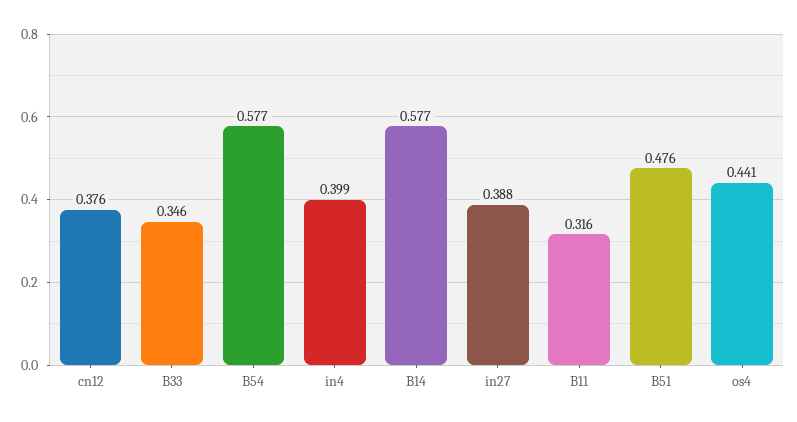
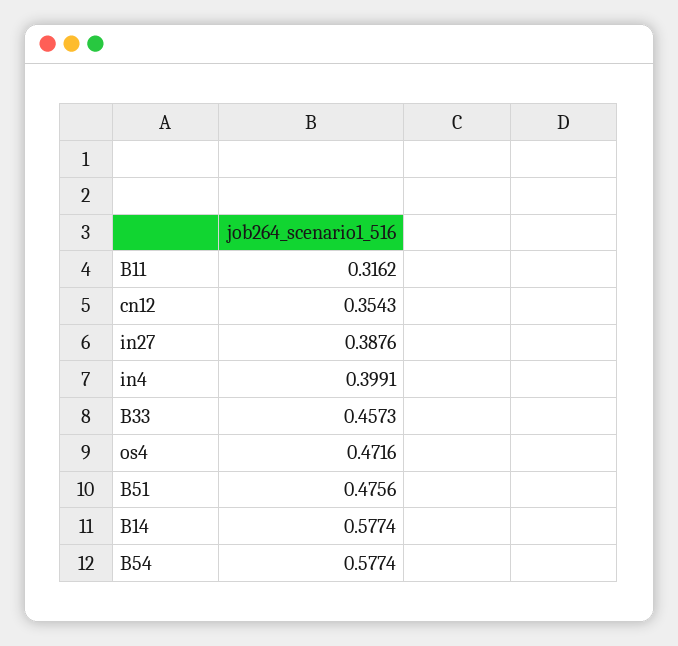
cn12: 0.376 -> 0.3543
B33: 0.346 -> 0.4573
os4: 0.441 -> 0.4716

